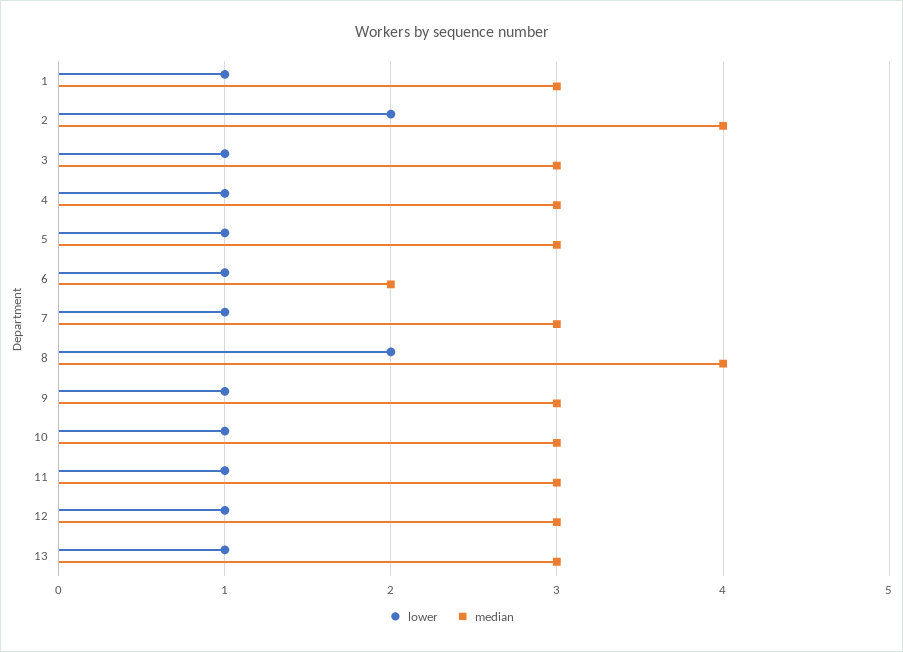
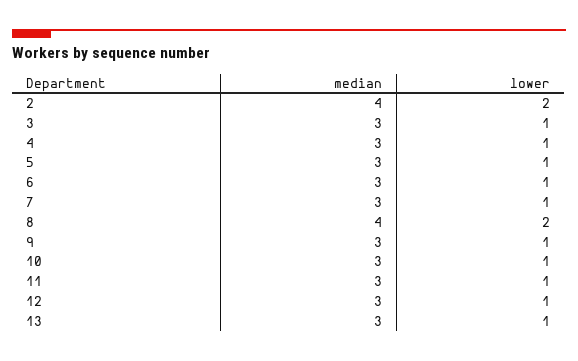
lower, 1: 1 -> none
median, 1: 3 -> none
median, 6: 2 -> 3

